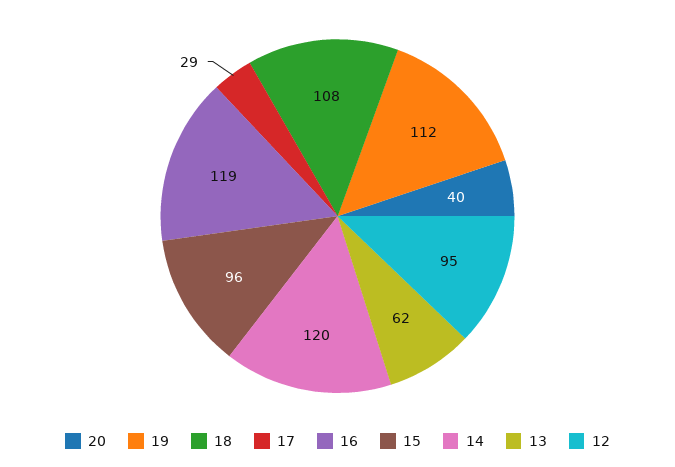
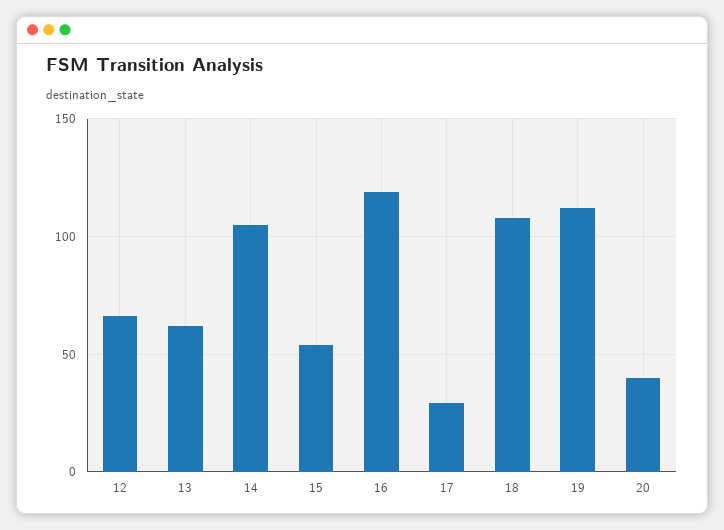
15: 96 -> 55
14: 120 -> 105
12: 95 -> 65

